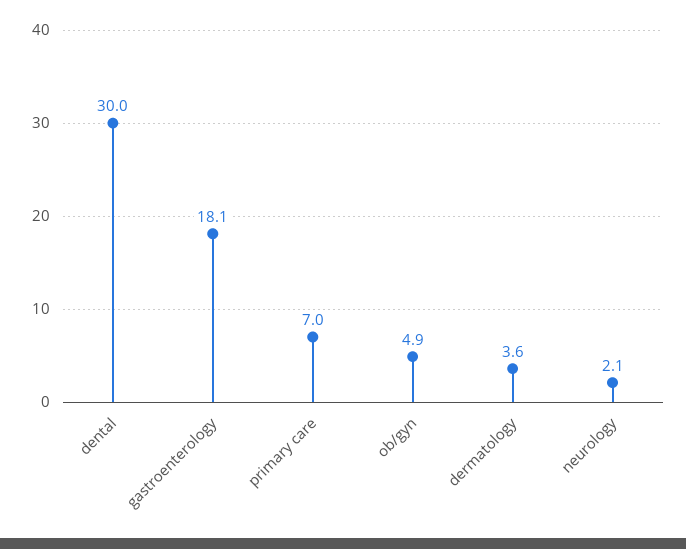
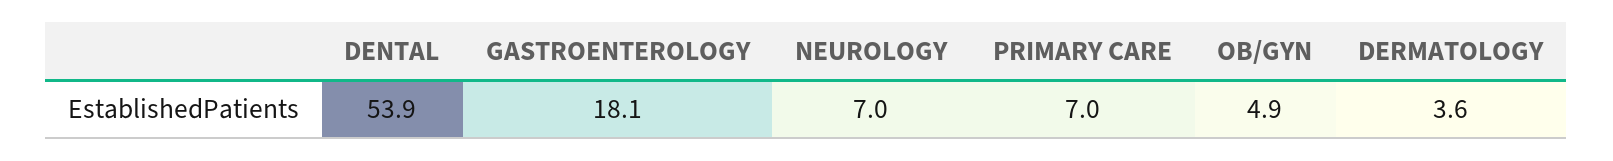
dental: 30 -> 53.9
neurology: 2.1 -> 7

